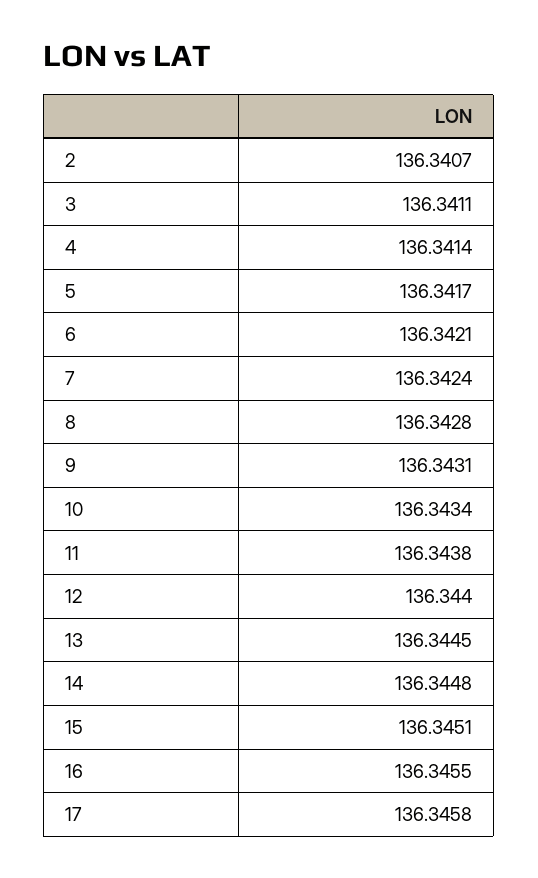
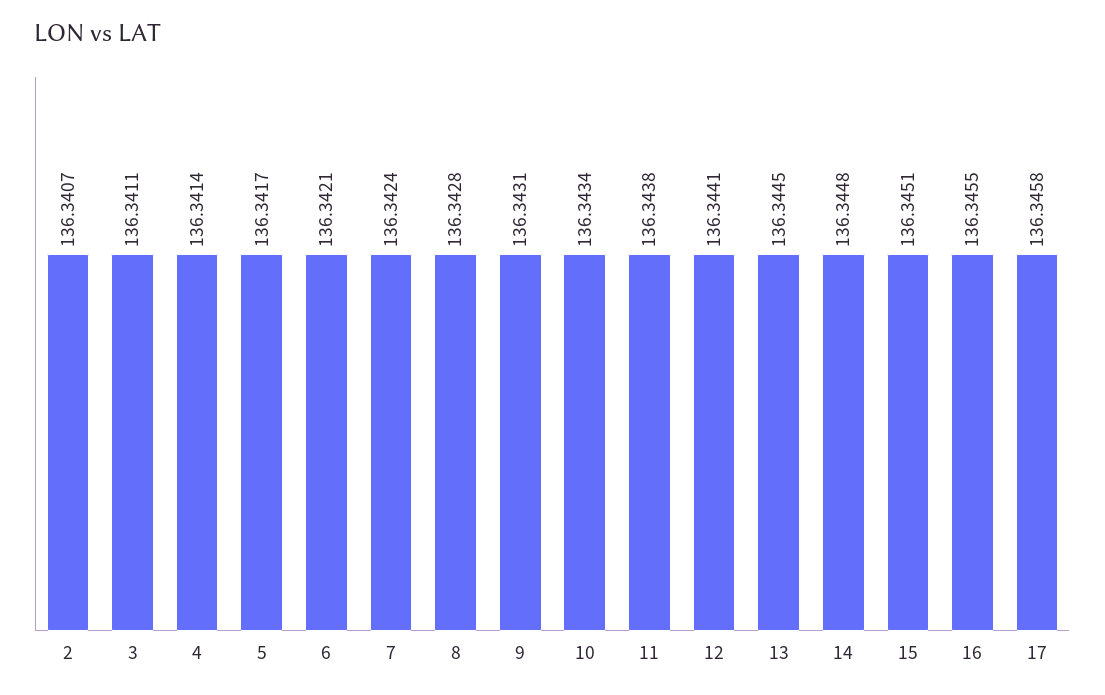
12: 136.344 -> 136.3441

